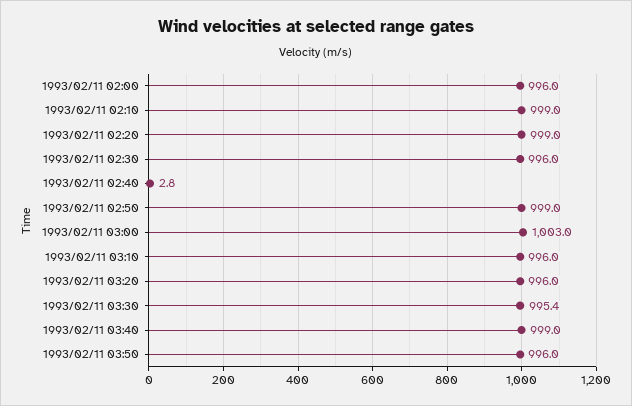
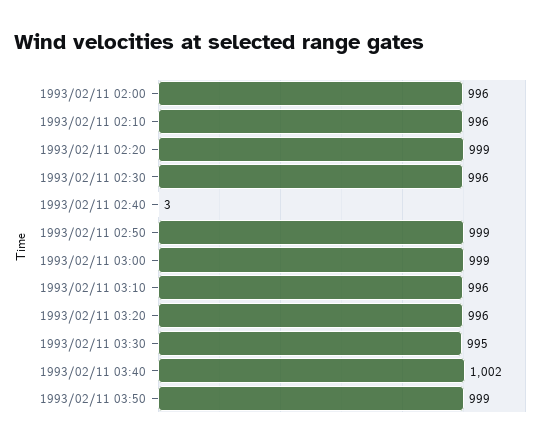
1993/02/11 02:10: 999 -> 996
1993/02/11 03:00: 1003 -> 999
1993/02/11 03:40: 999 -> 1002
1993/02/11 03:50: 996 -> 999

